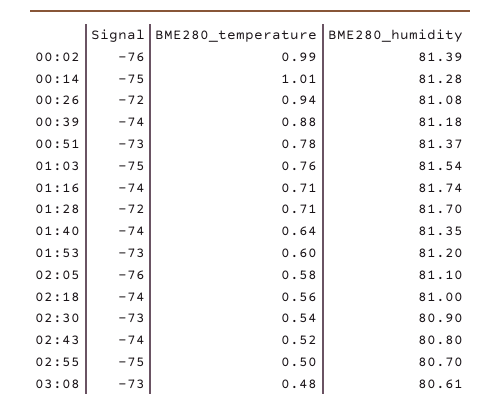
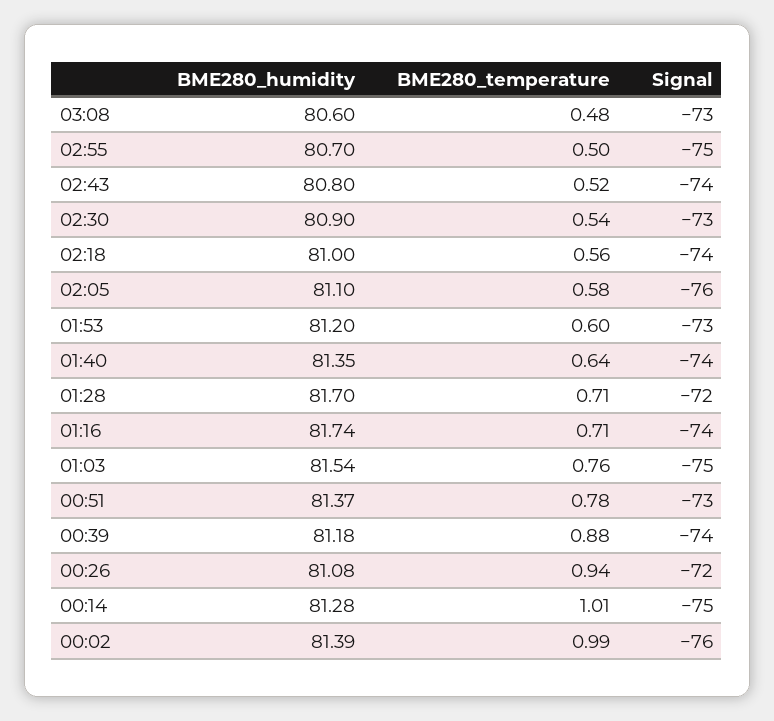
BME280_humidity, 03:08: 80.61 -> 80.6

